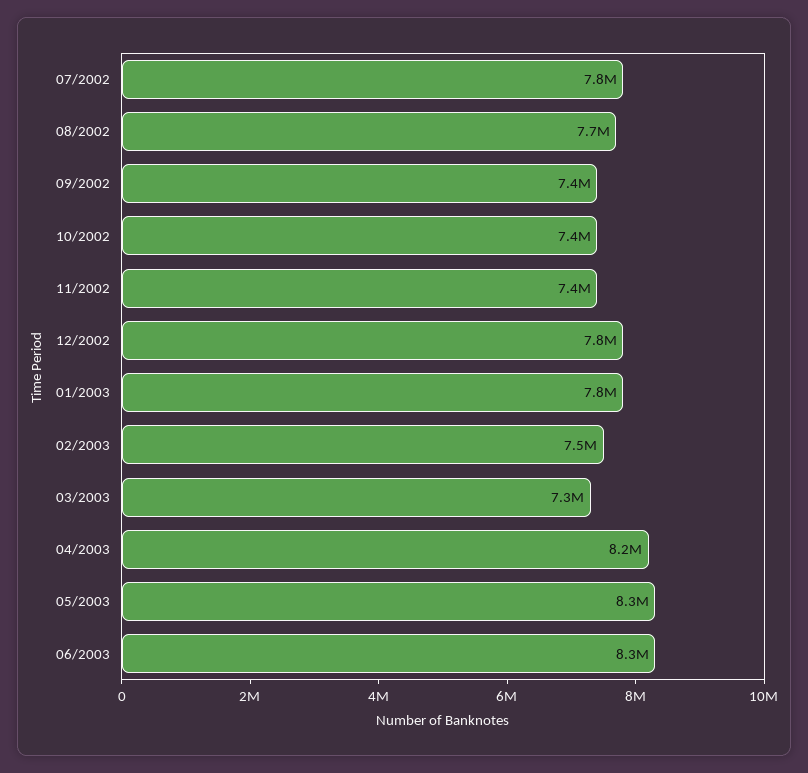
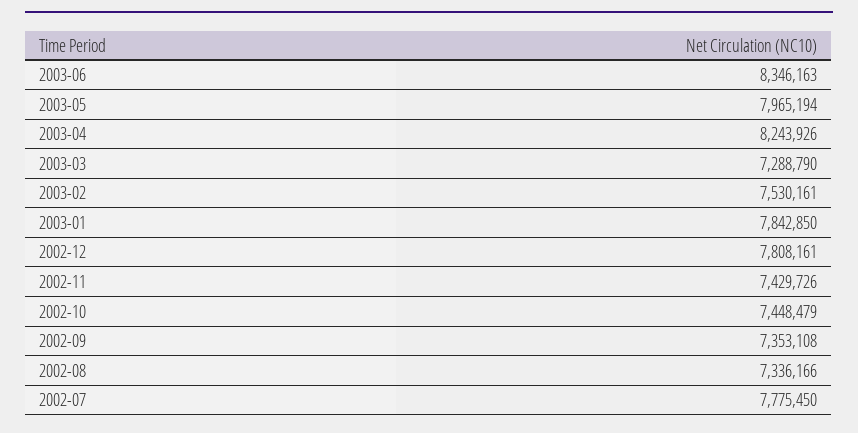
08/2002: 7700000 -> 7336166
05/2003: 8300000 -> 7965194

